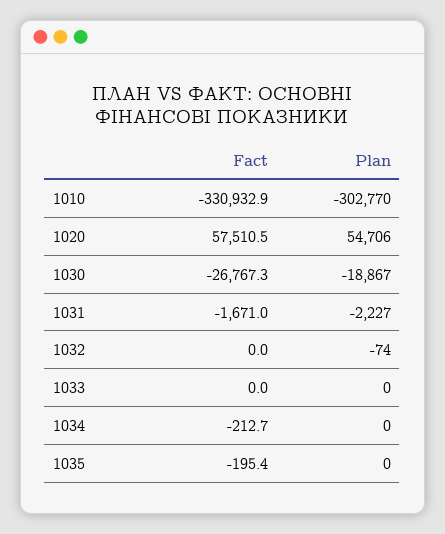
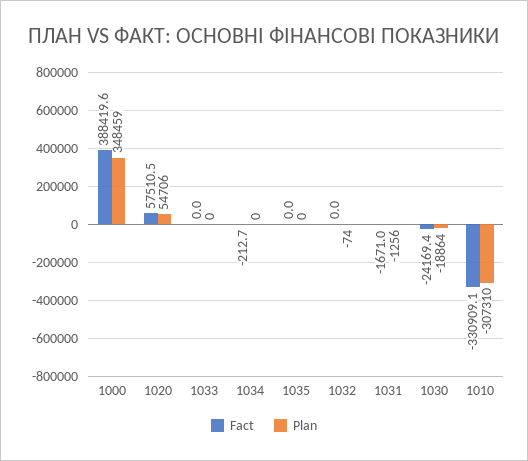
Fact, 1010: -330932.9 -> -330909.1
Plan, 1010: -302770 -> -307310
Fact, 1030: -26767.3 -> -24169.4
Plan, 1030: -18867 -> -18864
Plan, 1031: -2227 -> -1256
Fact, 1035: -195.4 -> 0
Fact, 1000: none -> 388419.6
Plan, 1000: none -> 348459

